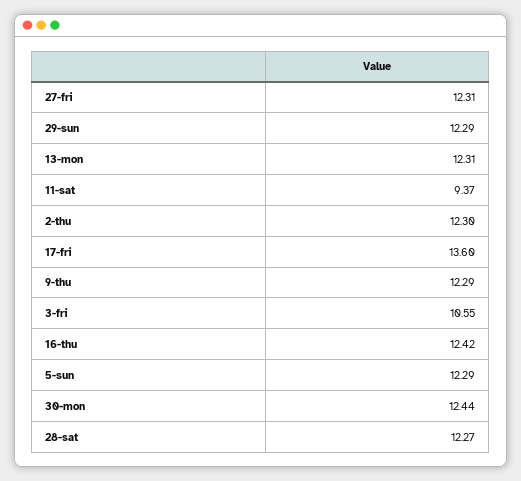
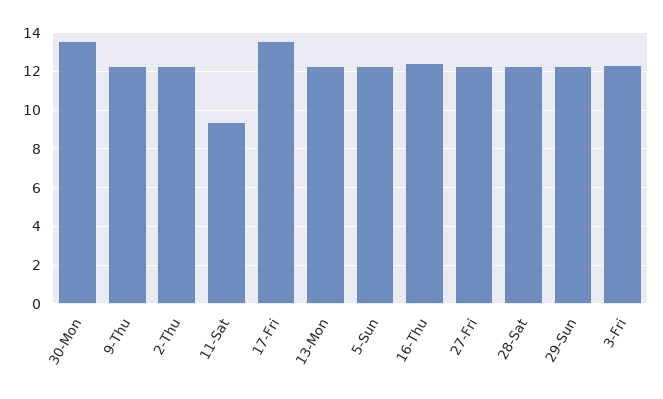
3-fri: 10.55 -> 12.5
30-mon: 12.44 -> 13.5

